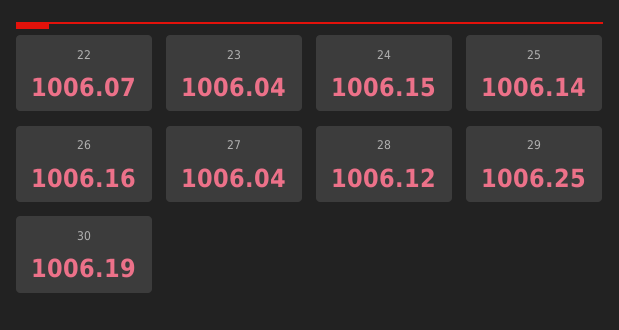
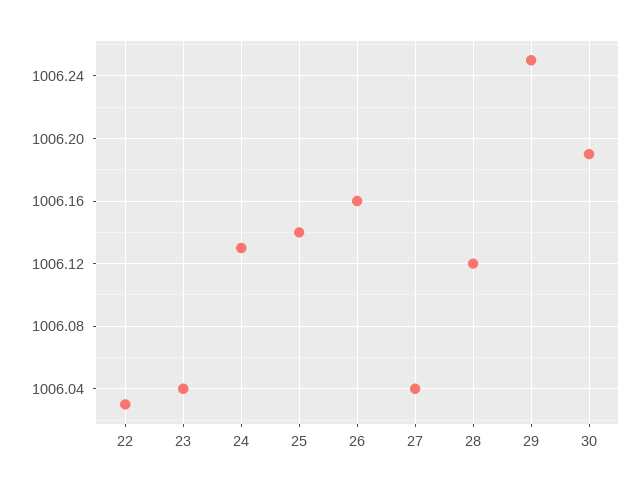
22: 1006.07 -> 1006.03
24: 1006.15 -> 1006.13

